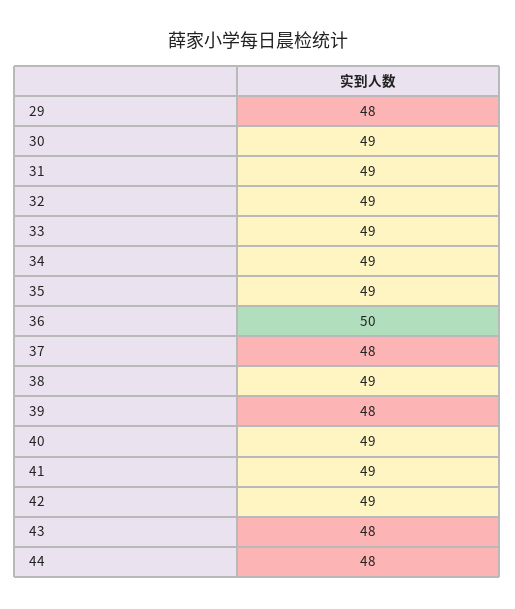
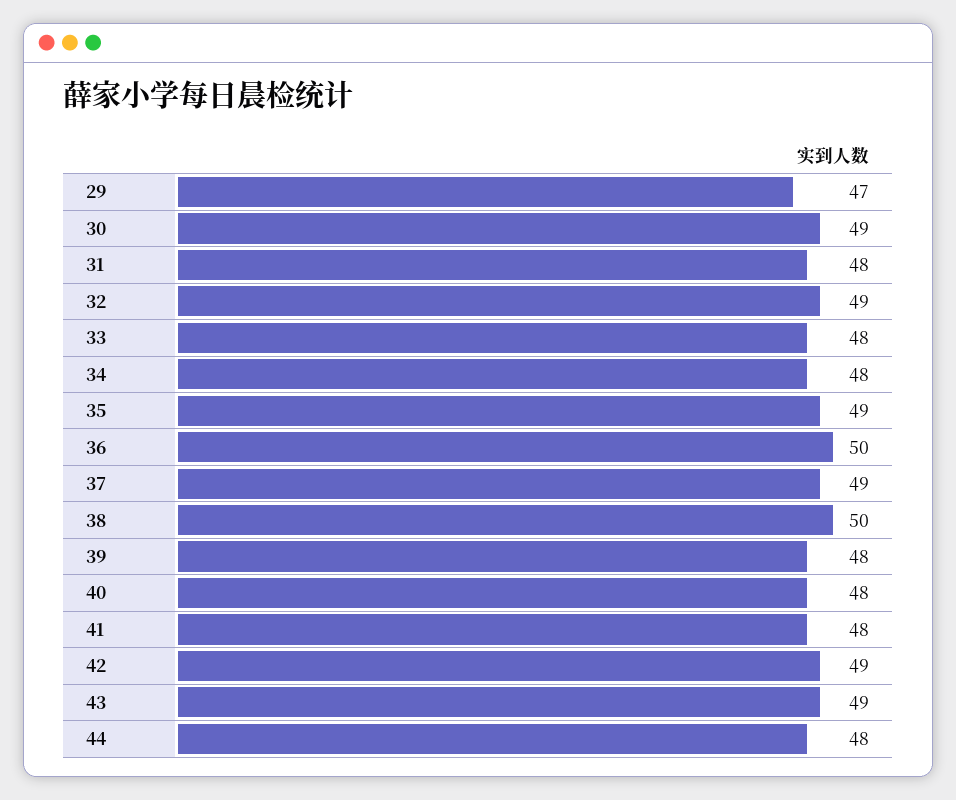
29: 48 -> 47
31: 49 -> 48
33: 49 -> 48
34: 49 -> 48
37: 48 -> 49
38: 49 -> 50
40: 49 -> 48
41: 49 -> 48
43: 48 -> 49

